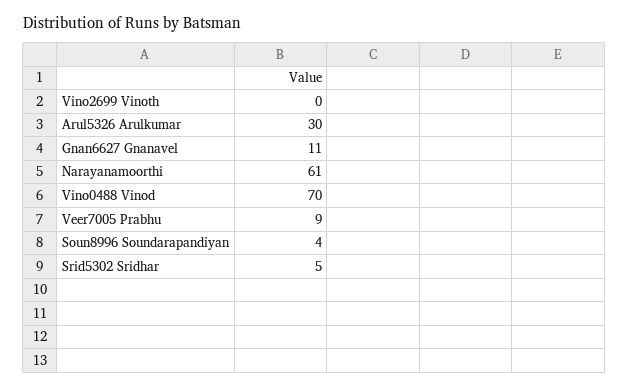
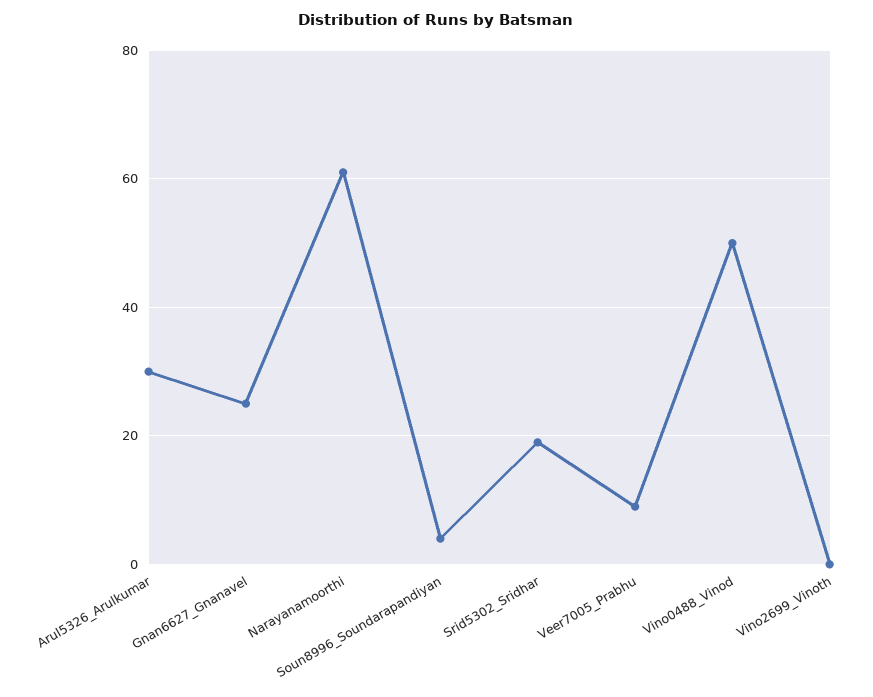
Gnan6627 Gnanavel: 11 -> 25
Vino0488 Vinod: 70 -> 50
Srid5302 Sridhar: 5 -> 20

